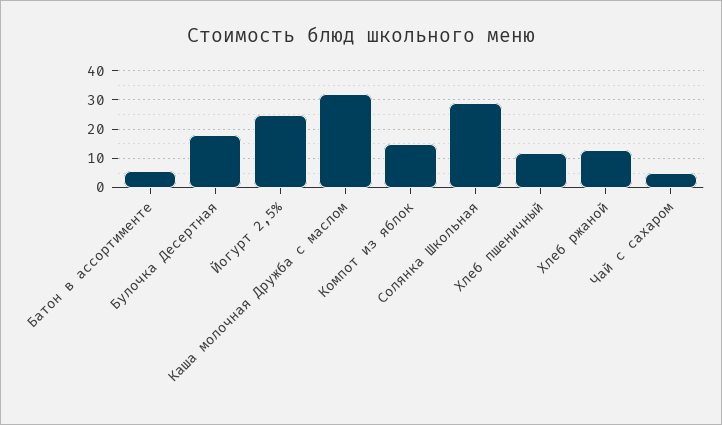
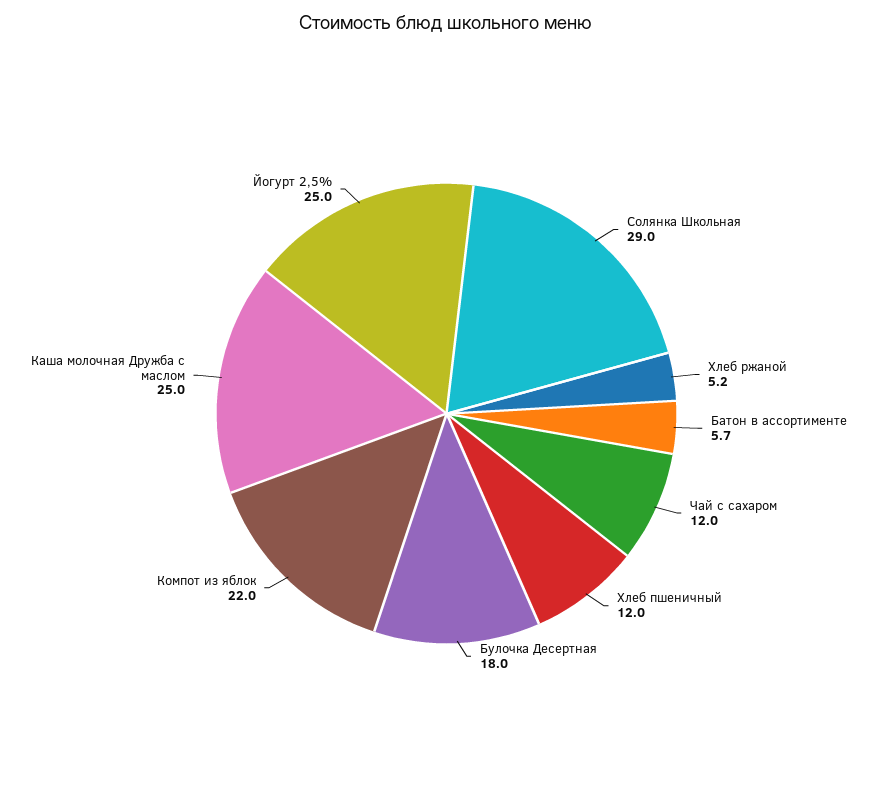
Каша молочная Дружба с маслом: 32.5 -> 25
Компот из яблок: 15 -> 22
Хлеб ржаной: 12.5 -> 5.2
Чай с сахаром: 5 -> 12

